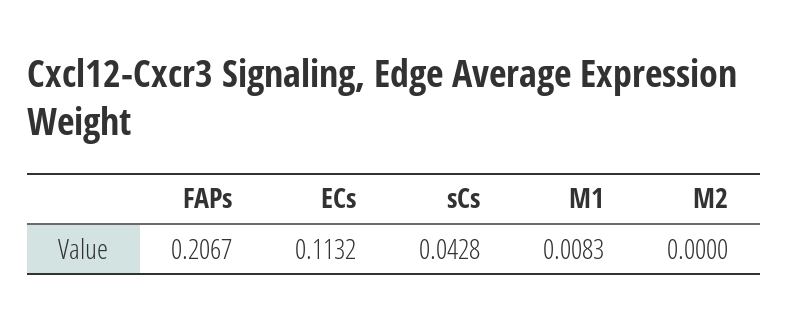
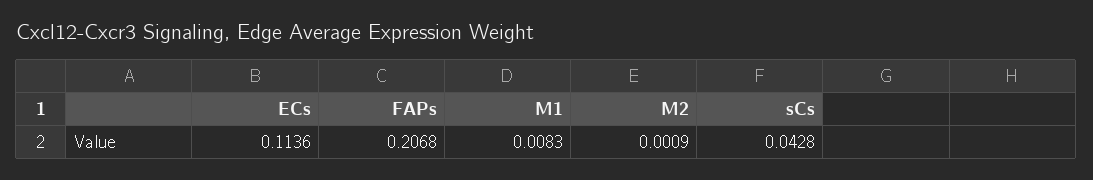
FAPs: 0.2067 -> 0.2068
ECs: 0.1132 -> 0.1136
M2: 0 -> 0.0009

